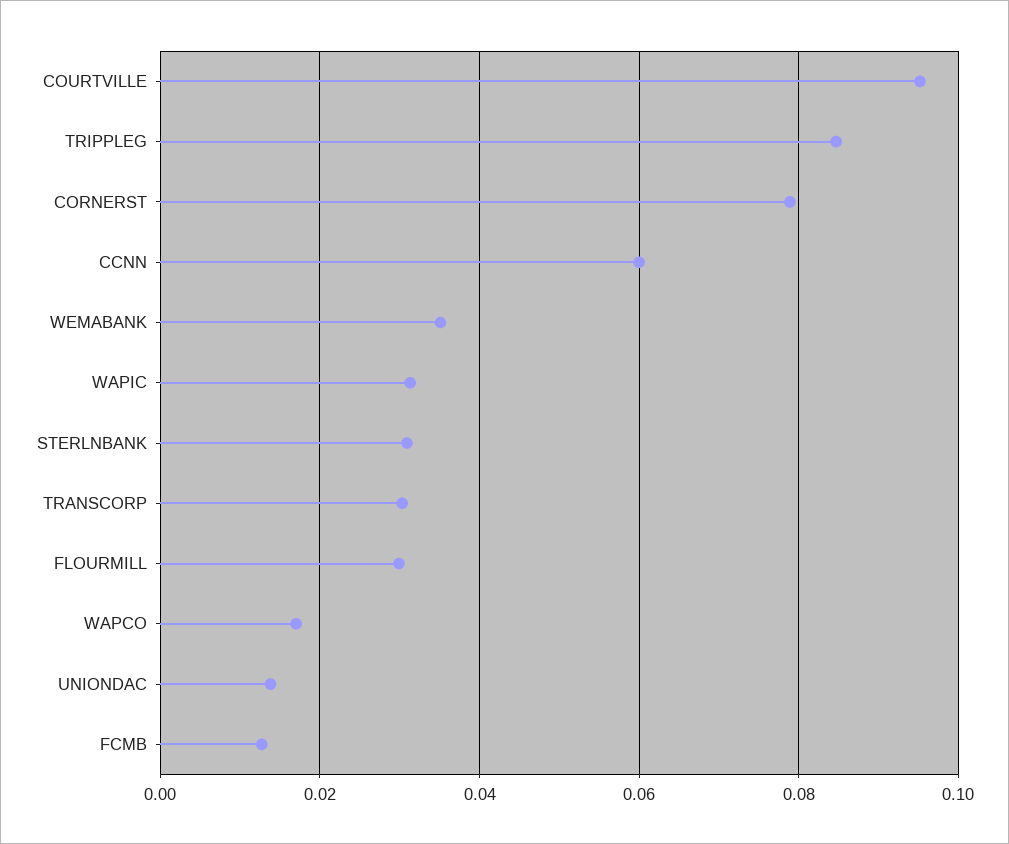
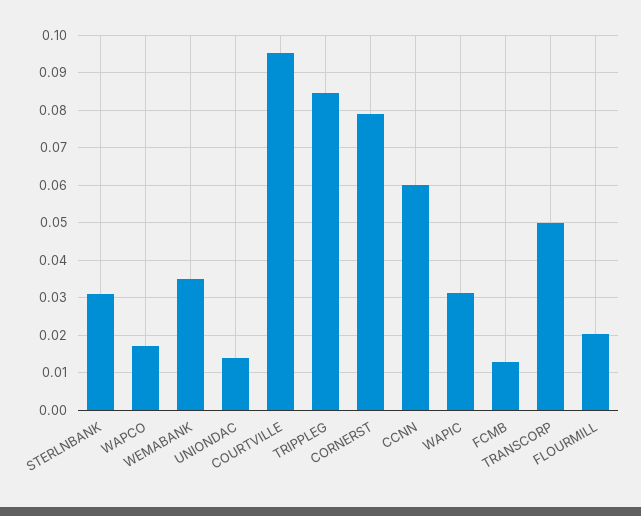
TRANSCORP: 0.03 -> 0.05
FLOURMILL: 0.03 -> 0.02

